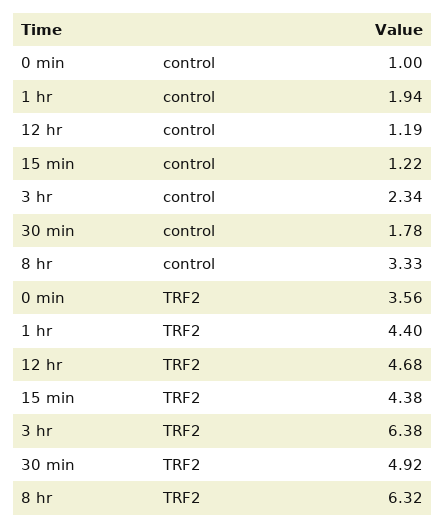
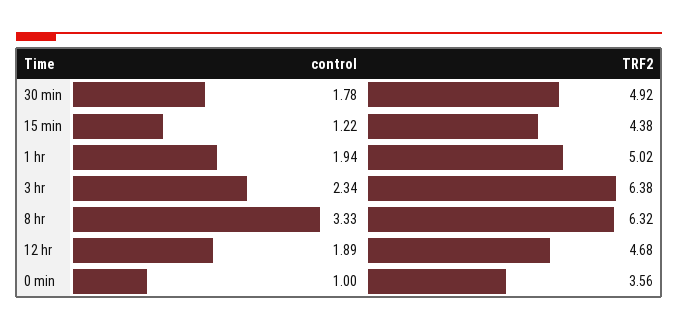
12 hr, control: 1.19 -> 1.89
1 hr, TRF2: 4.4 -> 5.02

